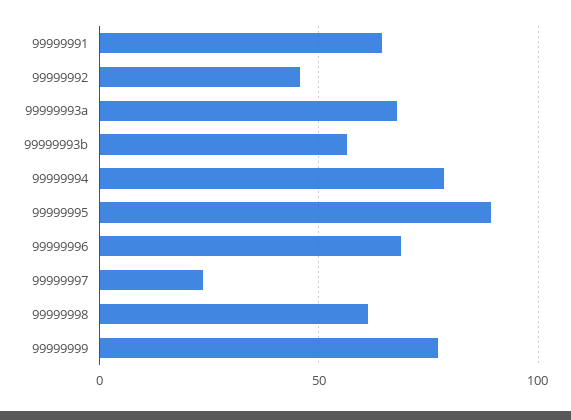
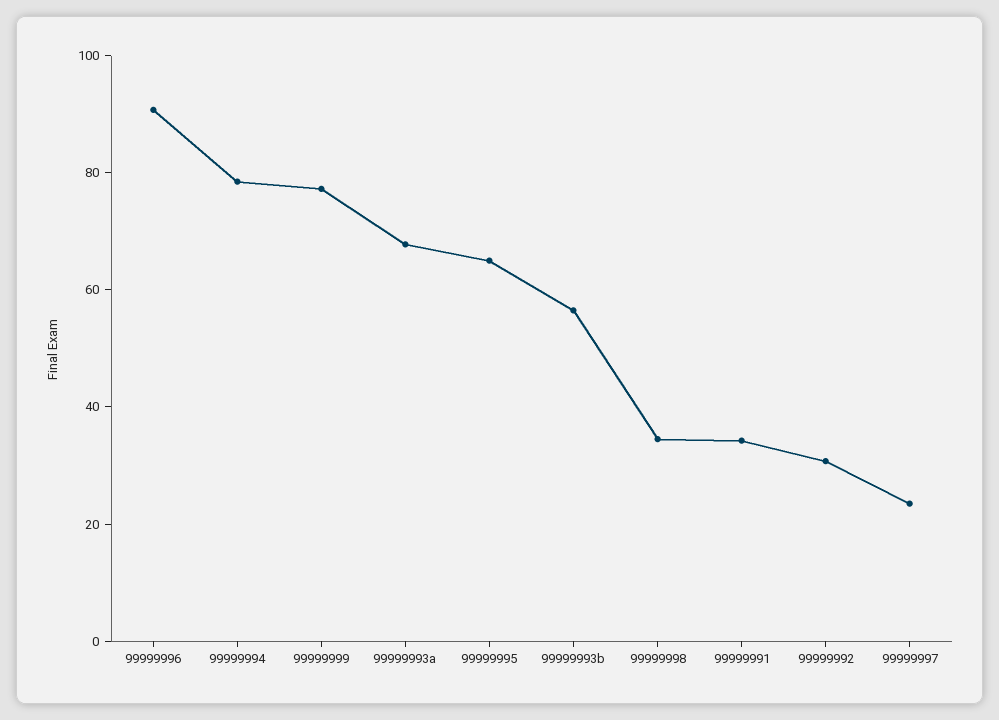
99999991: 65 -> 35
99999992: 45 -> 30
99999995: 90 -> 65
99999996: 70 -> 90
99999998: 60 -> 35

